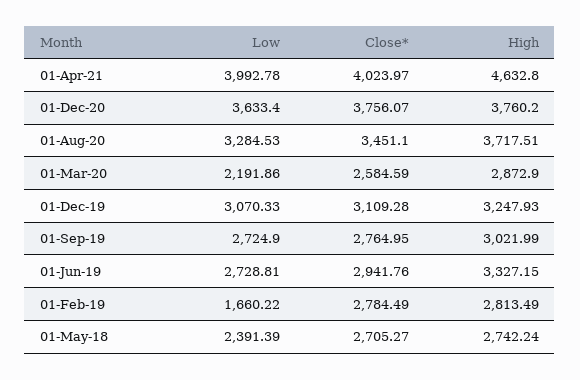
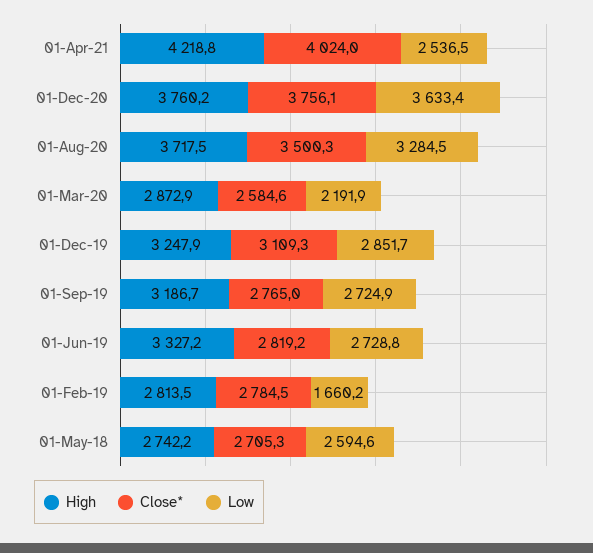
Low, 01-Apr-21: 3992.78 -> 2536.5
High, 01-Apr-21: 4632.8 -> 4218.8
Close*, 01-Aug-20: 3451.1 -> 3500.3
Low, 01-Dec-19: 3070.33 -> 2851.7
High, 01-Sep-19: 3021.99 -> 3186.7
Close*, 01-Jun-19: 2941.76 -> 2819.2
Low, 01-May-18: 2391.39 -> 2594.6

